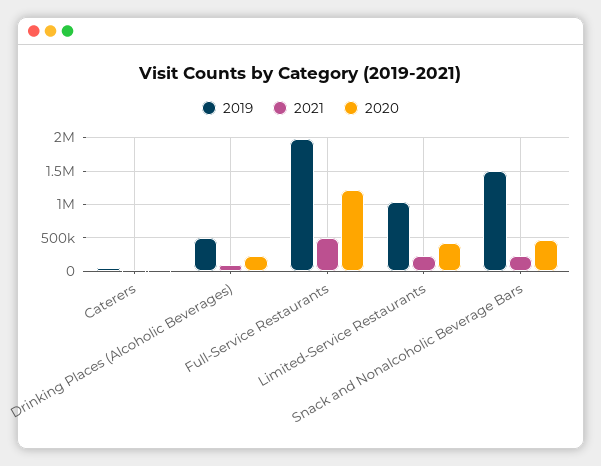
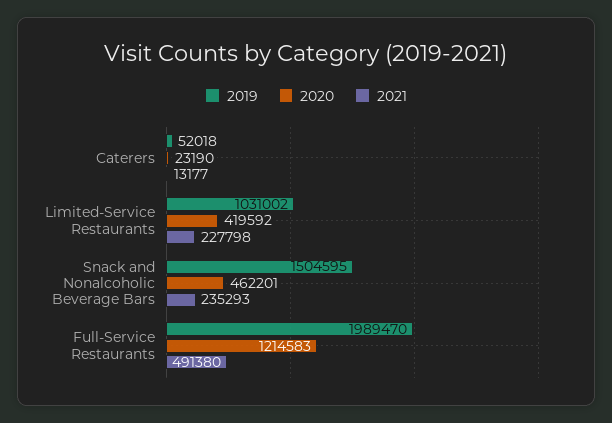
2019, Drinking Places (Alcoholic Beverages): 500000 -> none
2021, Drinking Places (Alcoholic Beverages): 100000 -> none
2020, Drinking Places (Alcoholic Beverages): 200000 -> none

